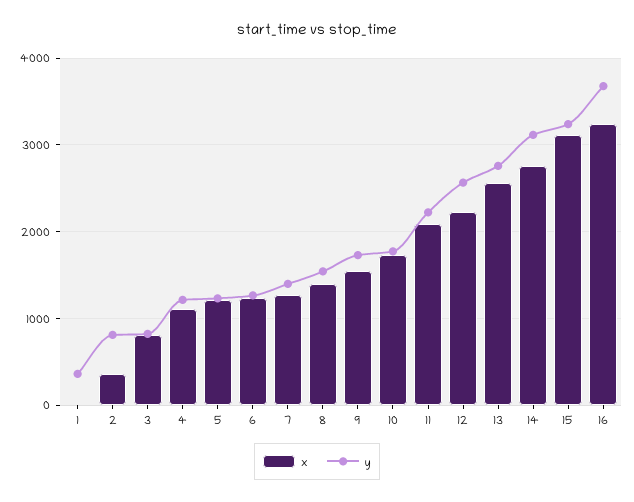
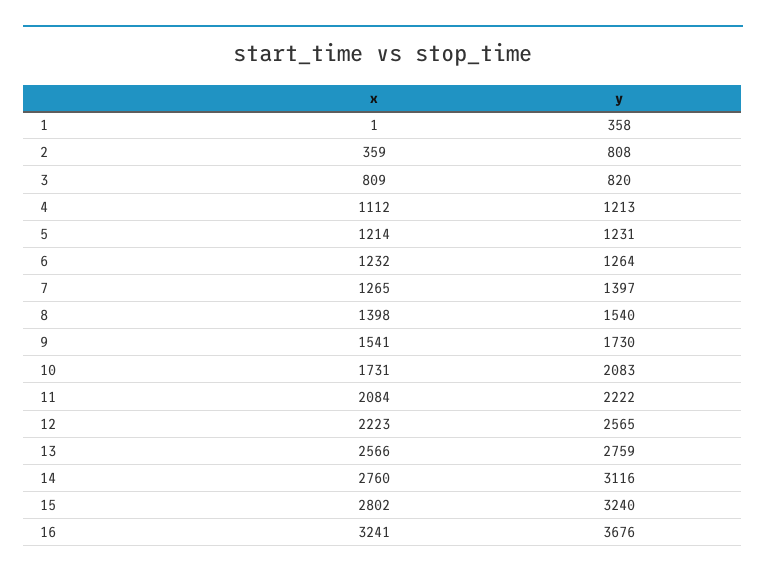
y, 10: 1800 -> 2083
x, 15: 3100 -> 2802

